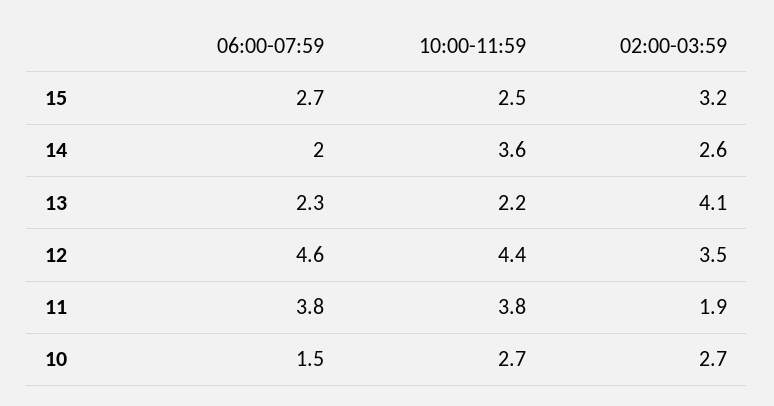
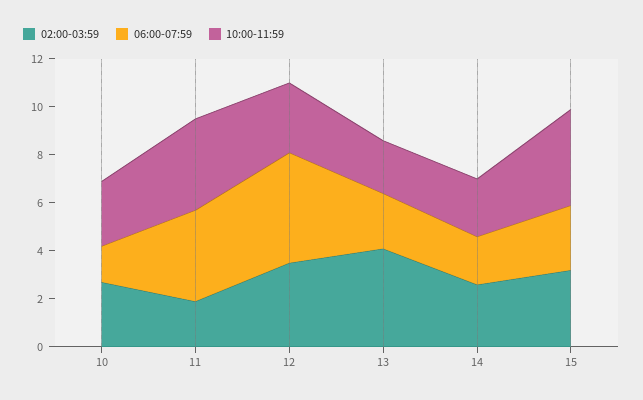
10:00-11:59, 15: 2.5 -> 4
10:00-11:59, 14: 3.6 -> 2.5
10:00-11:59, 12: 4.4 -> 3

